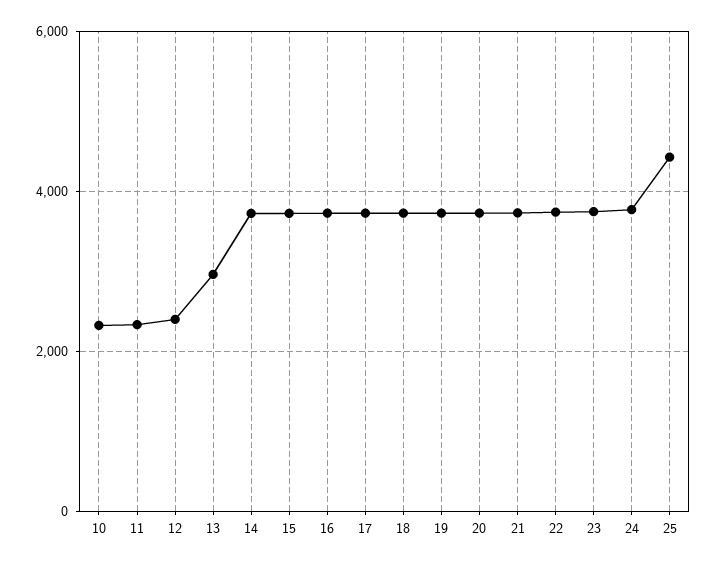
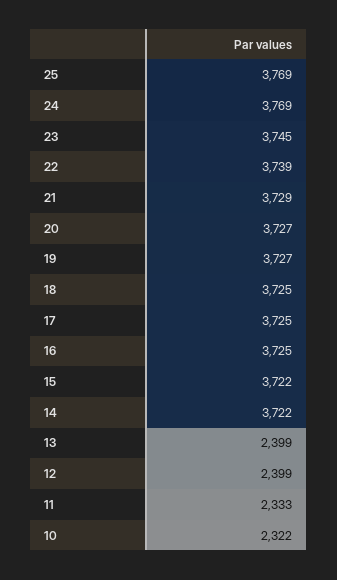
13: 3000 -> 2399
25: 4400 -> 3769

